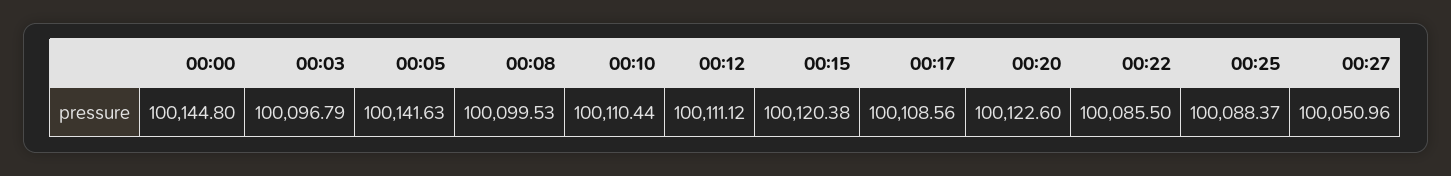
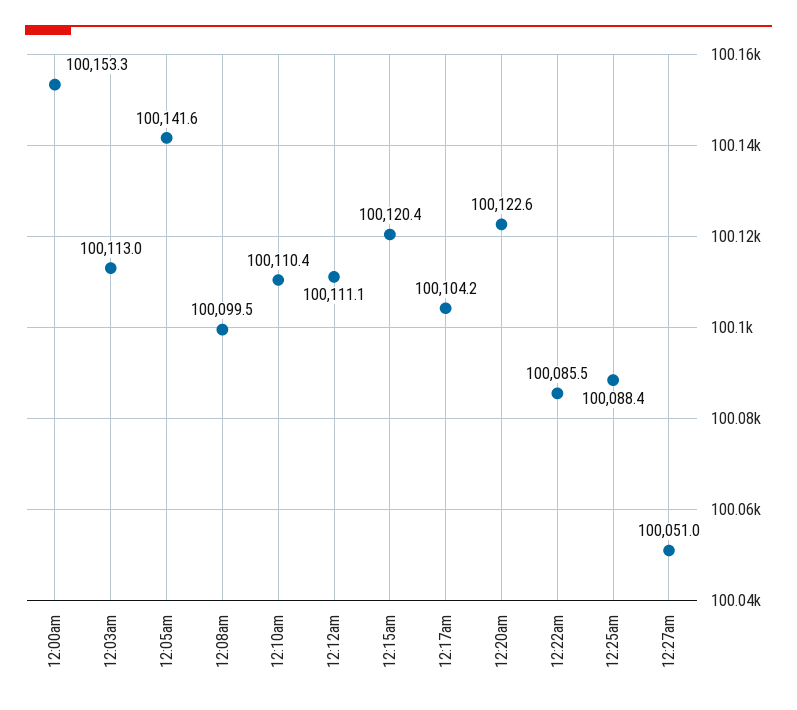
00:00: 100144.8 -> 100153.3
00:03: 100096.79 -> 100113
00:17: 100108.56 -> 100104.2

